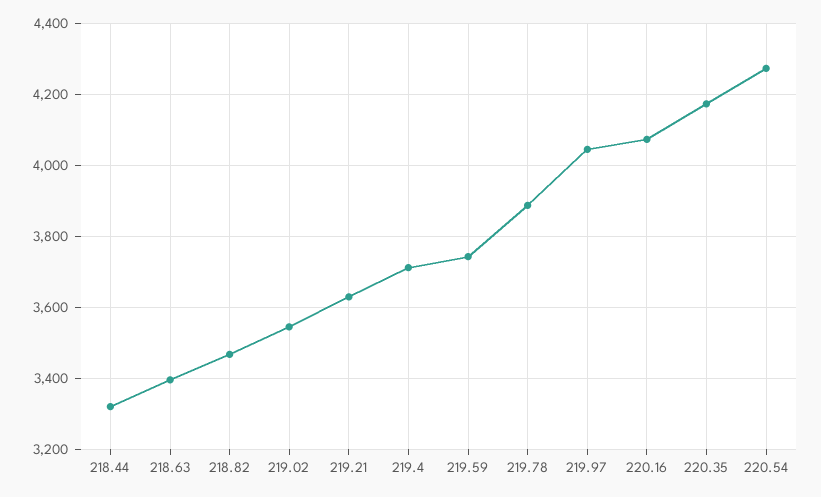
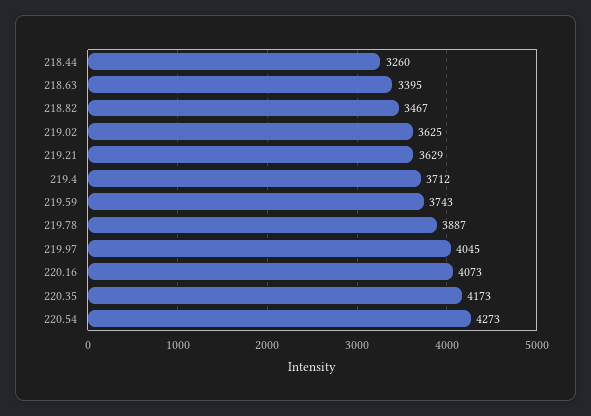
218.44: 3320 -> 3260
219.02: 3540 -> 3625

